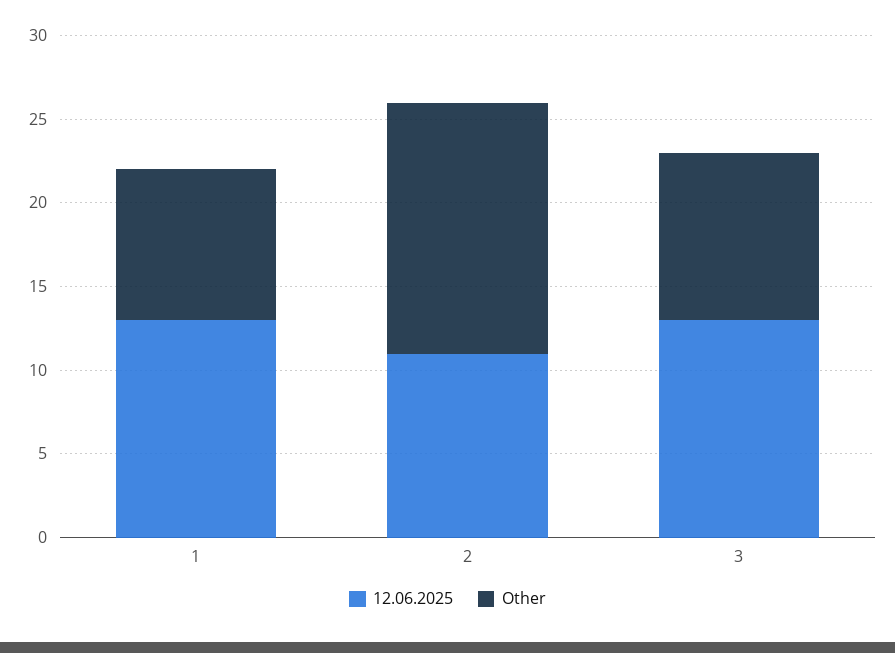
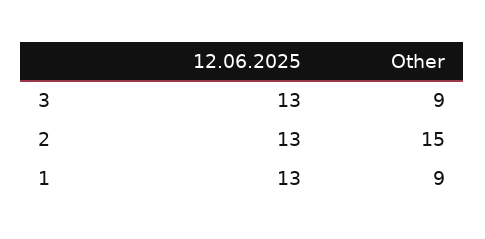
12.06.2025, 2: 11 -> 13
Other, 3: 10 -> 9

